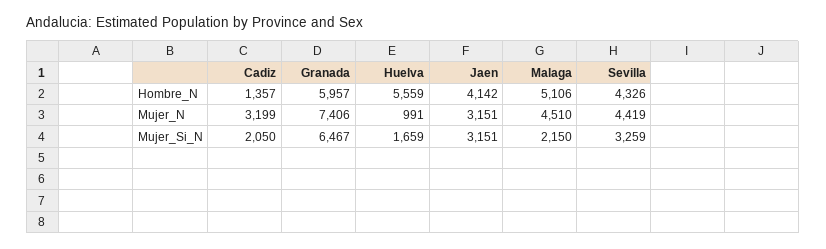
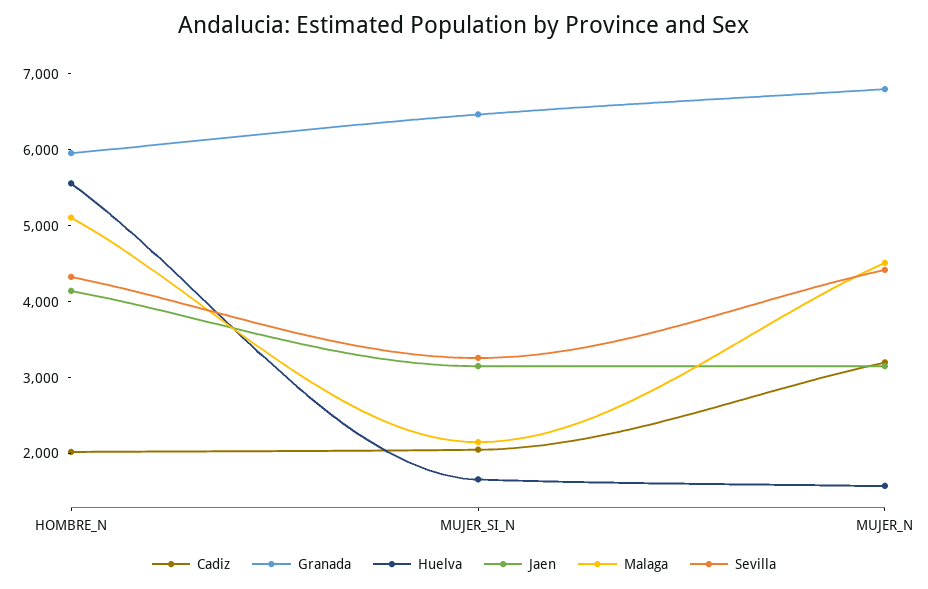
Cadiz, Hombre_N: 1357 -> 2000
Granada, Mujer_N: 7406 -> 6800
Huelva, Mujer_N: 991 -> 1600

